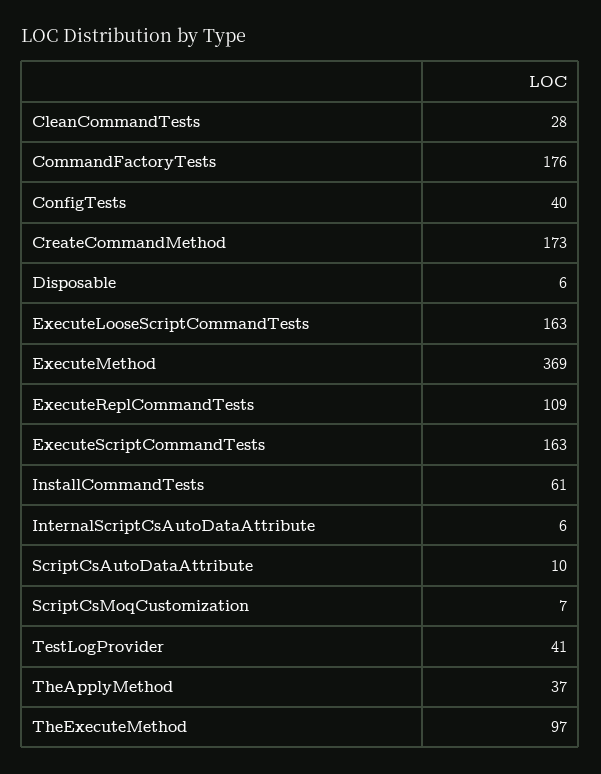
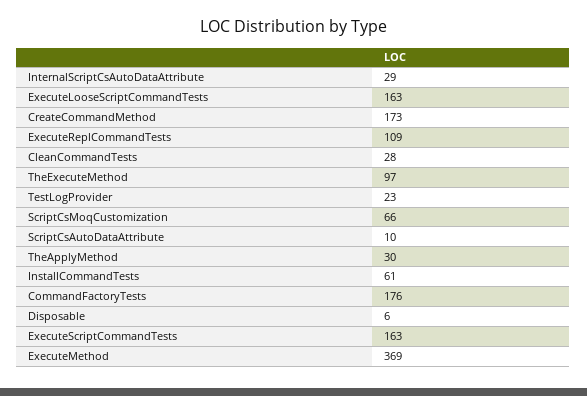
ConfigTests: 40 -> none
InternalScriptCsAutoDataAttribute: 6 -> 29
ScriptCsMoqCustomization: 7 -> 66
TestLogProvider: 41 -> 23
TheApplyMethod: 37 -> 30

